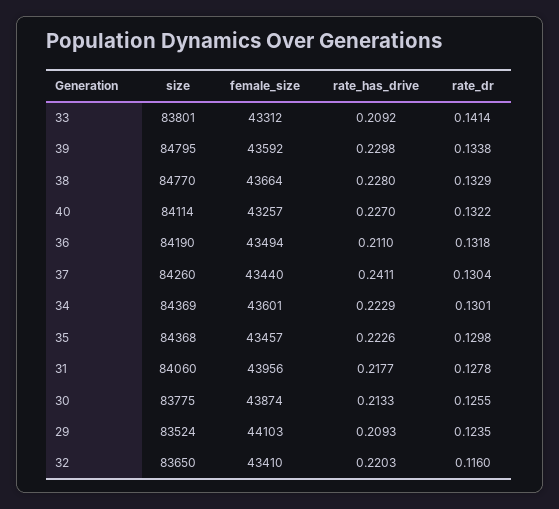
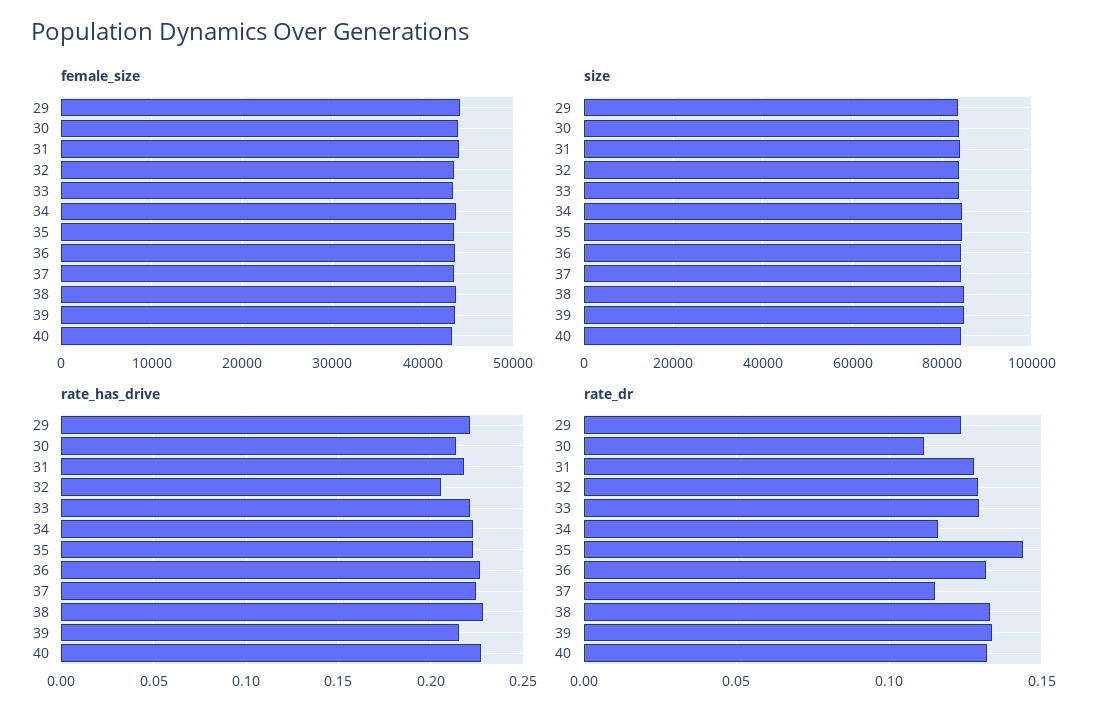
rate_has_drive, 33: 0.2092 -> 0.22
rate_dr, 33: 0.1414 -> 0.13
rate_has_drive, 39: 0.2298 -> 0.215
rate_has_drive, 36: 0.211 -> 0.225
rate_has_drive, 37: 0.2411 -> 0.225
rate_dr, 37: 0.1304 -> 0.115
rate_dr, 34: 0.1301 -> 0.115
rate_dr, 35: 0.1298 -> 0.145
rate_dr, 30: 0.1255 -> 0.11
rate_has_drive, 29: 0.2093 -> 0.22
rate_has_drive, 32: 0.2203 -> 0.205
rate_dr, 32: 0.116 -> 0.13

